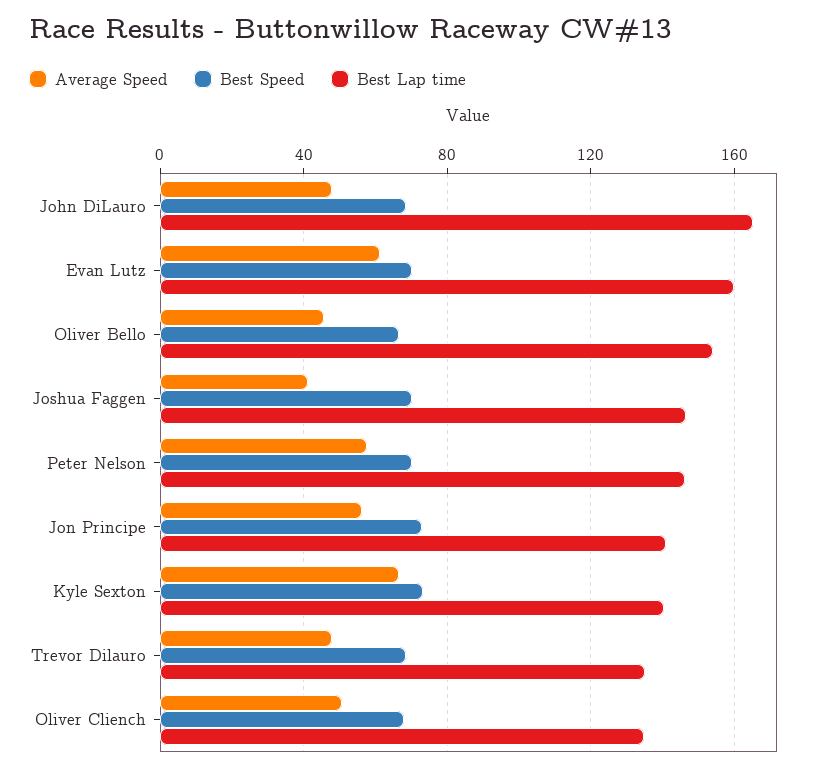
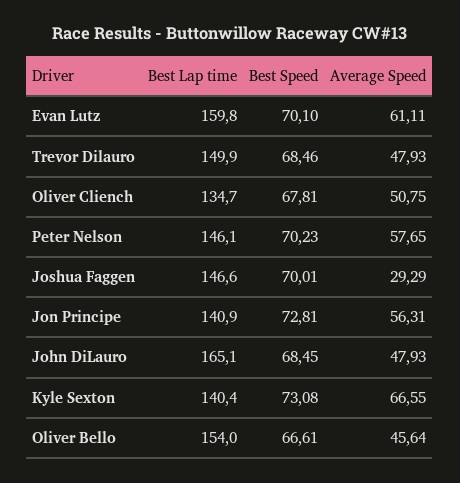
Average Speed, Joshua Faggen: 40 -> 29.29
Best Lap time, Trevor Dilauro: 135 -> 149.9

